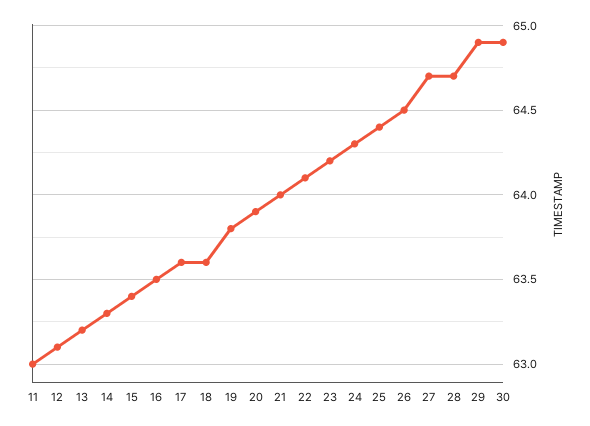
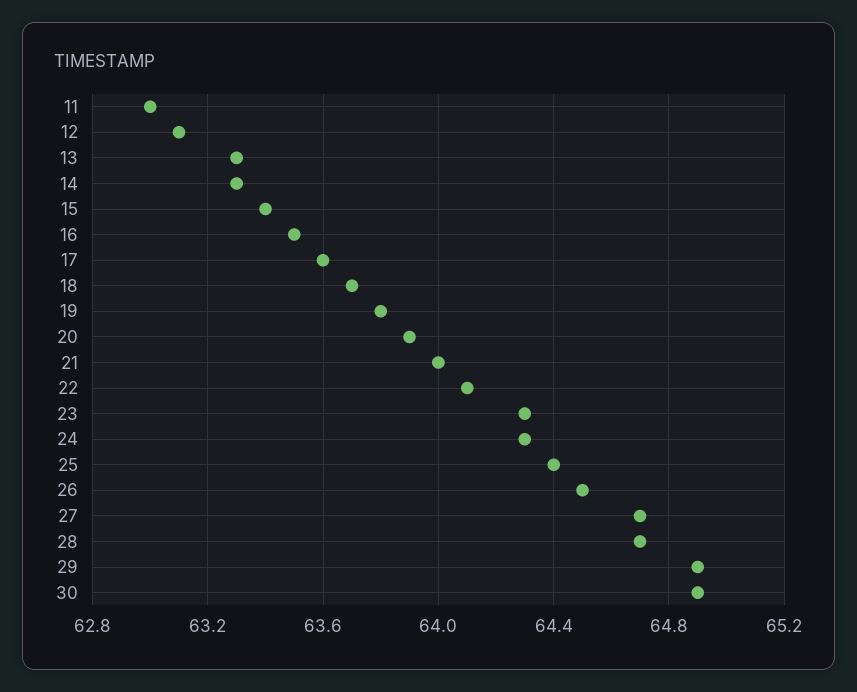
13: 63.2 -> 63.3
18: 63.6 -> 63.7
23: 64.2 -> 64.3

